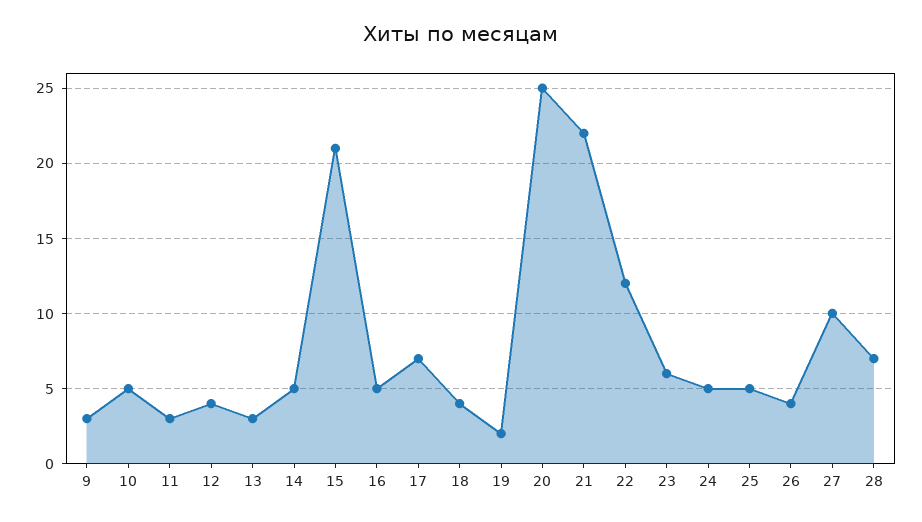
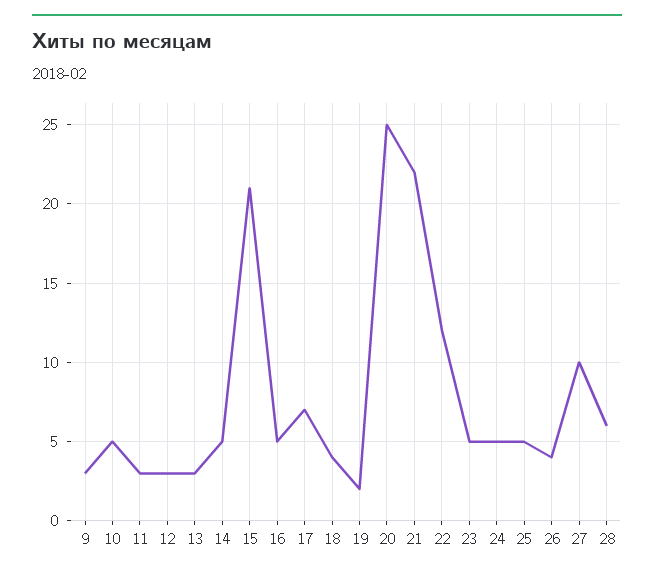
12: 4 -> 3
23: 6 -> 5
28: 7 -> 6

